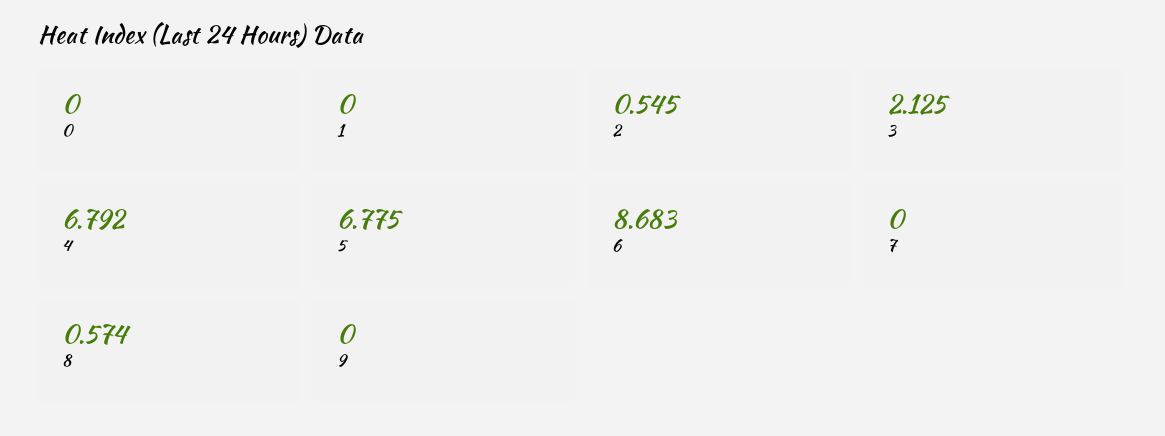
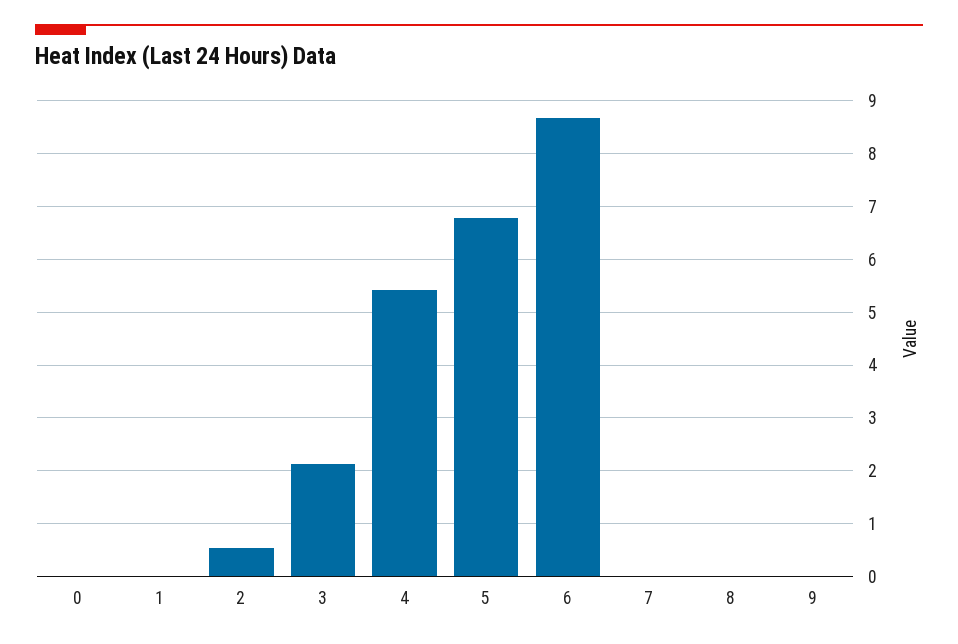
4: 6.792 -> 5.4
8: 0.574 -> 0

